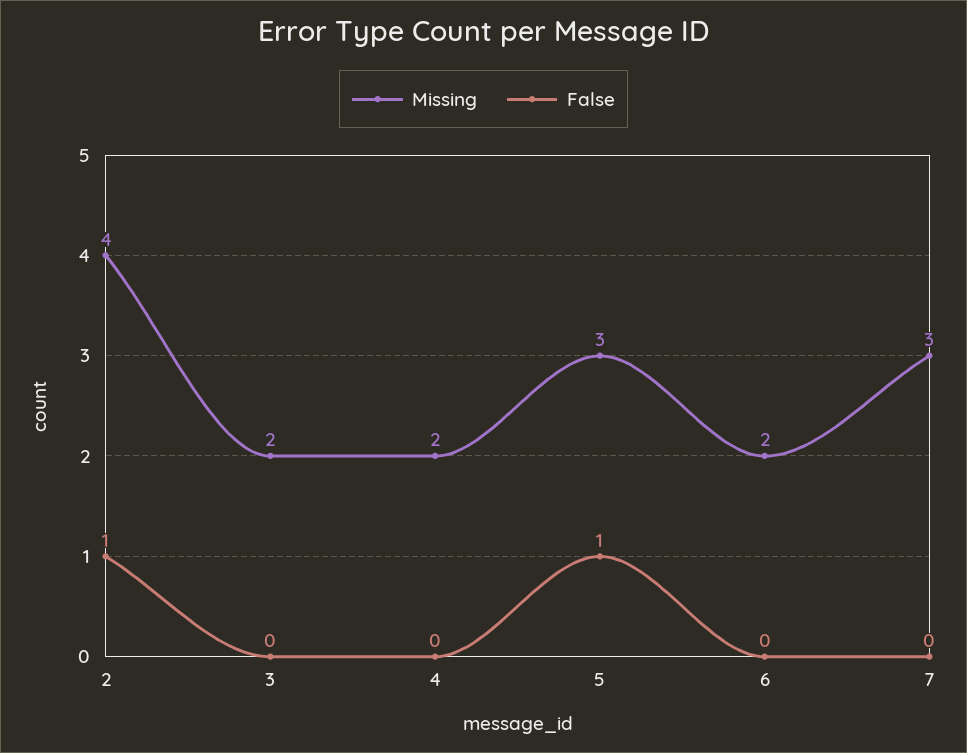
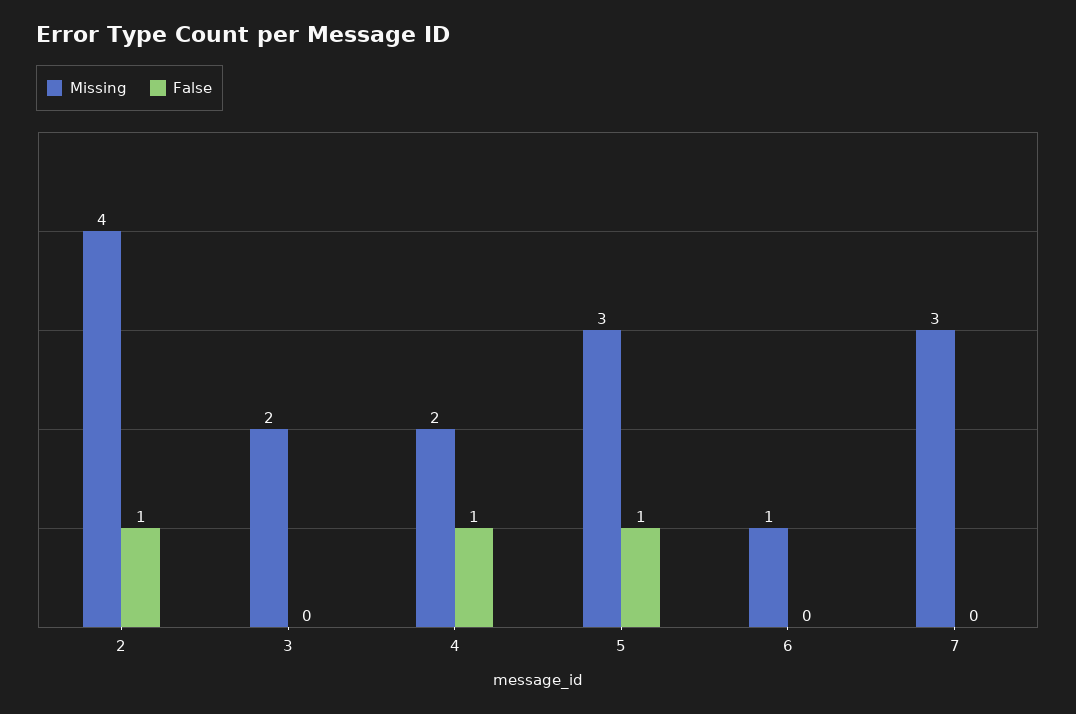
False, 4: 0 -> 1
Missing, 6: 2 -> 1

